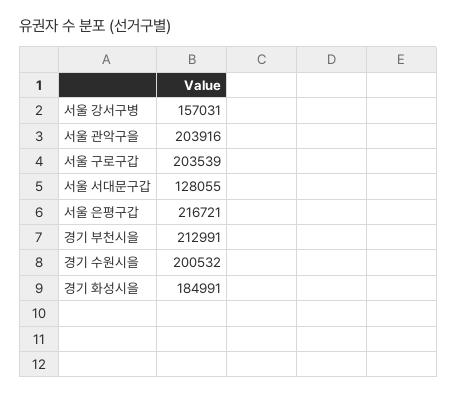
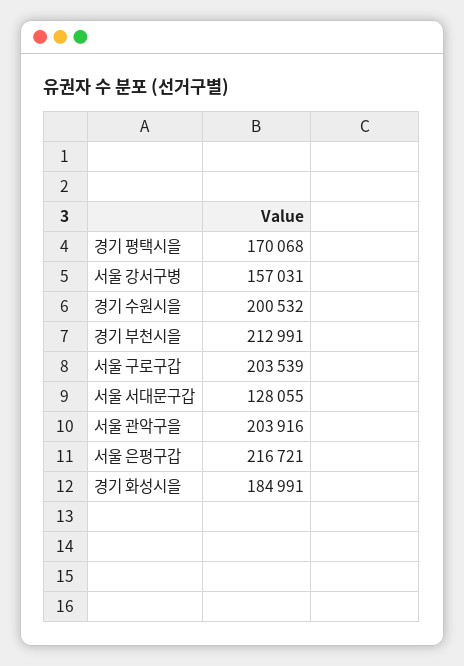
경기 평택시을: none -> 170068

